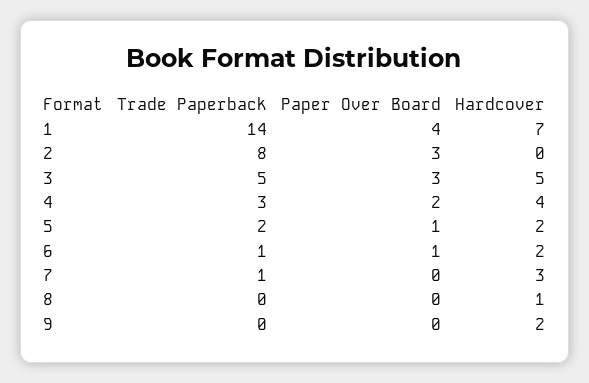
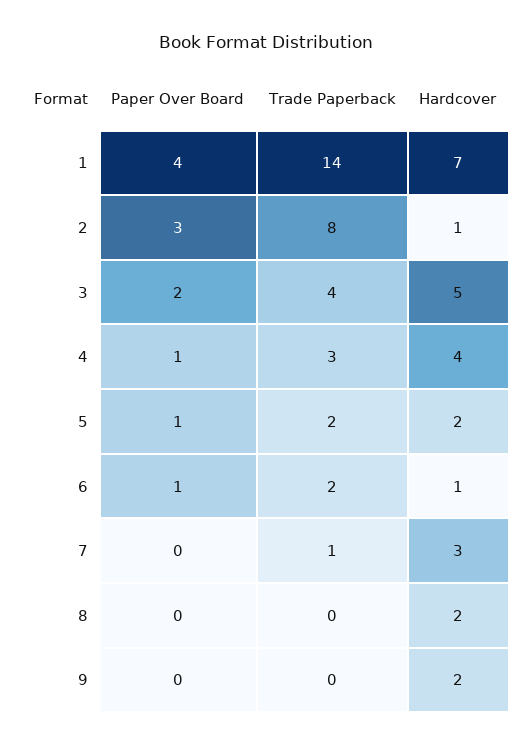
Hardcover, 2: 0 -> 1
Trade Paperback, 3: 5 -> 4
Paper Over Board, 3: 3 -> 2
Paper Over Board, 4: 2 -> 1
Trade Paperback, 6: 1 -> 2
Hardcover, 6: 2 -> 1
Hardcover, 8: 1 -> 2

